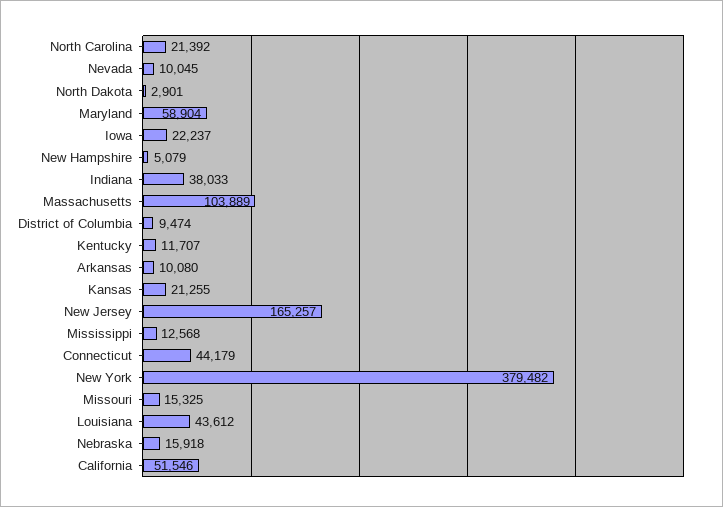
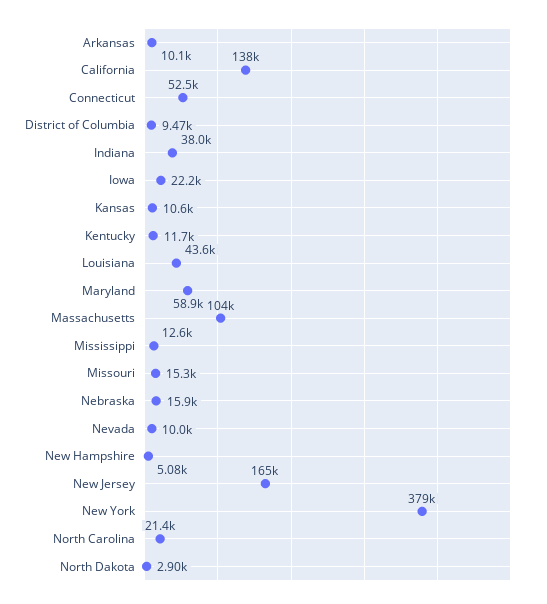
Kansas: 21255 -> 10600
Connecticut: 44179 -> 52500
California: 51546 -> 138000

